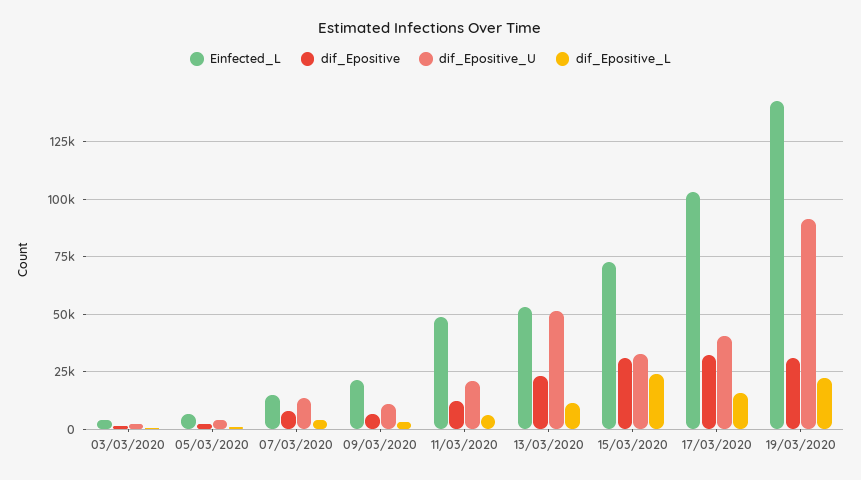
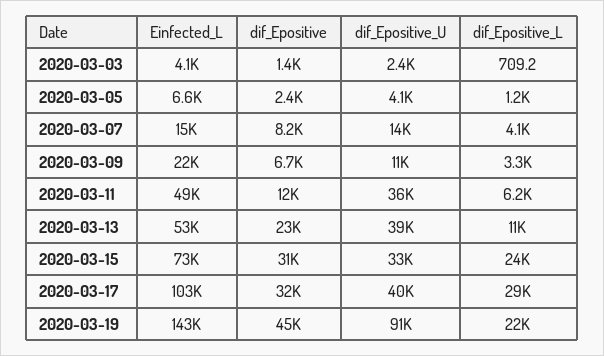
dif_Epositive_U, 11/03/2020: 20000 -> 36000
dif_Epositive_U, 13/03/2020: 50000 -> 39000
dif_Epositive_L, 17/03/2020: 15000 -> 29000
dif_Epositive, 19/03/2020: 30000 -> 45000

